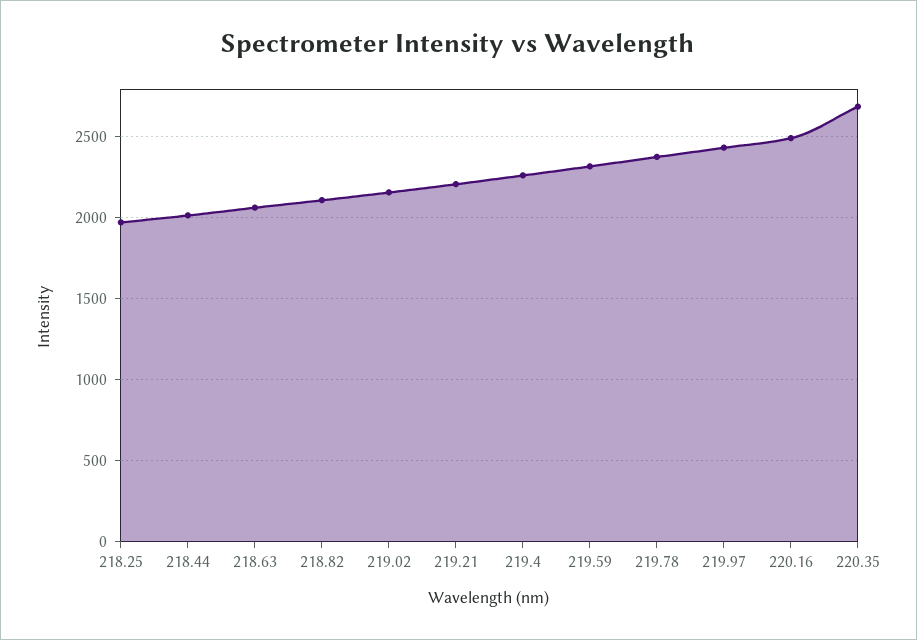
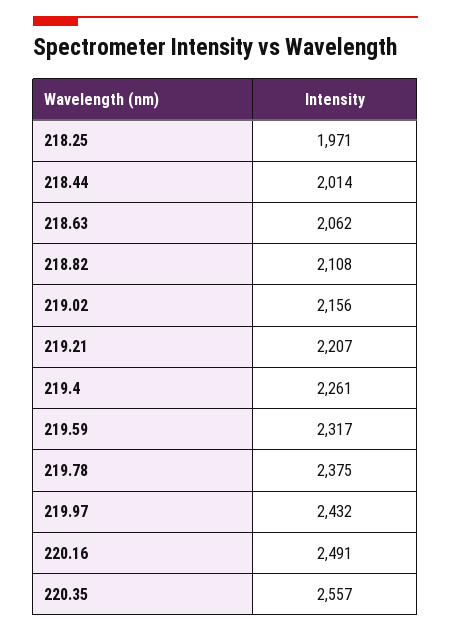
220.35: 2700 -> 2557

